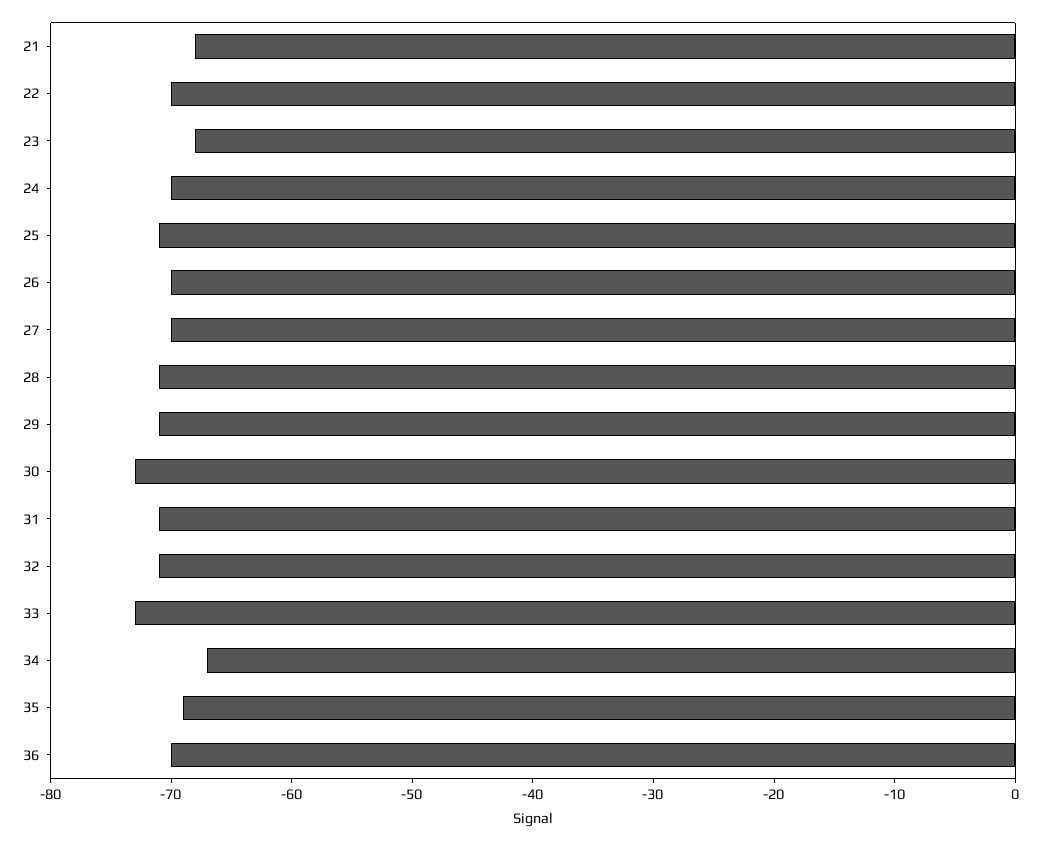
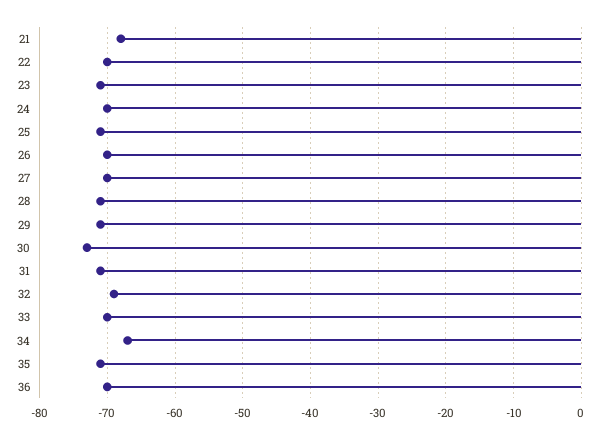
23: -68 -> -71
32: -71 -> -69
33: -73 -> -70
35: -69 -> -71

